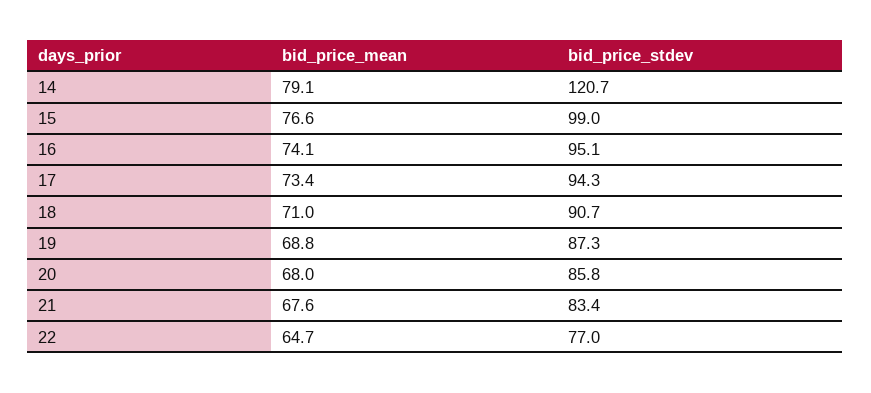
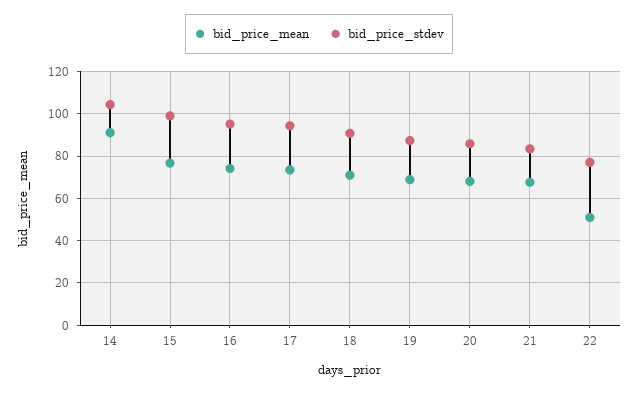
bid_price_mean, 14: 79.1 -> 90
bid_price_stdev, 14: 120.7 -> 105
bid_price_mean, 22: 64.7 -> 50

